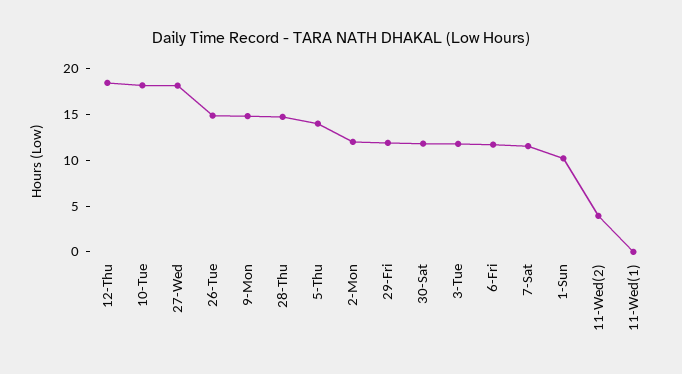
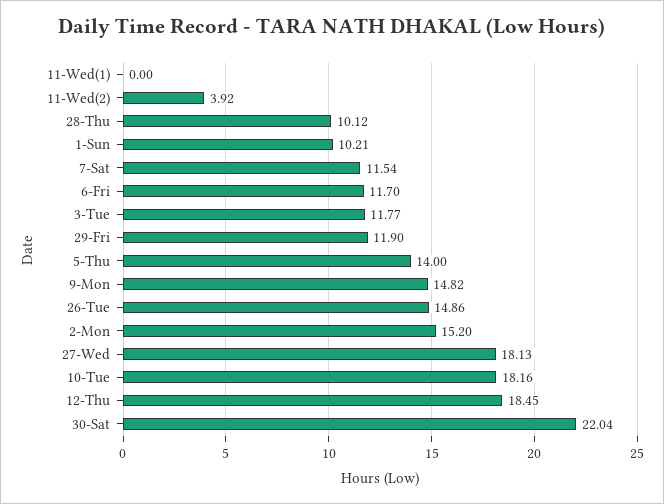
28-Thu: 15 -> 10.12
2-Mon: 12 -> 15.2
30-Sat: 12 -> 22.04

